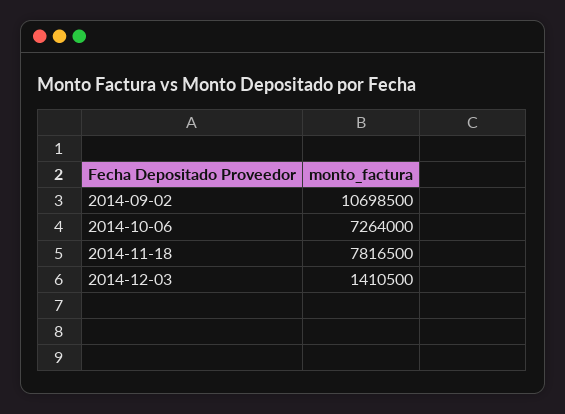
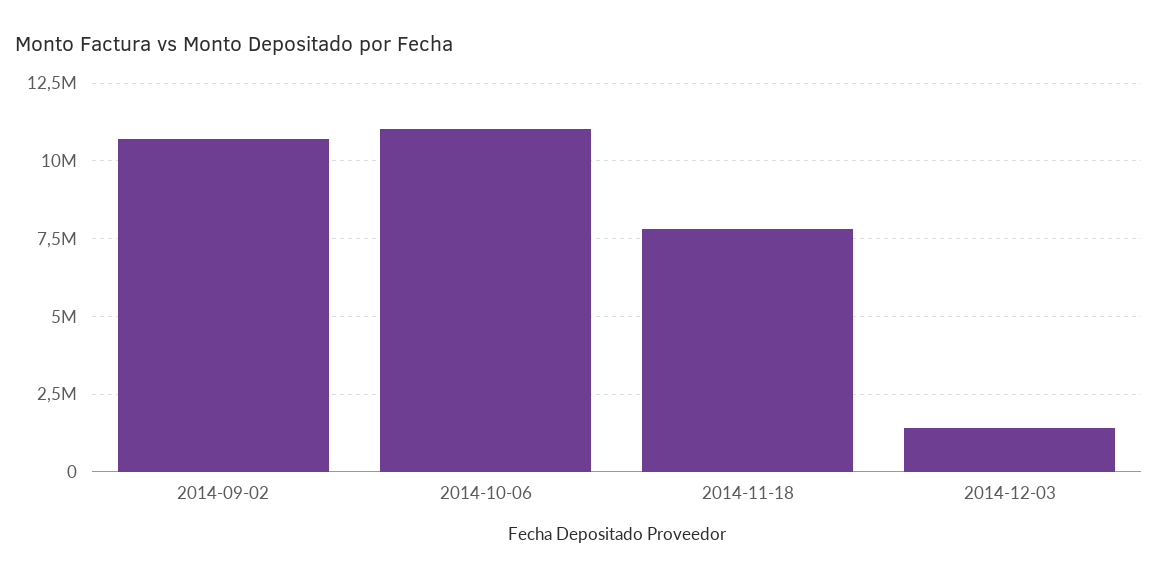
2014-10-06: 7264000 -> 11000000

